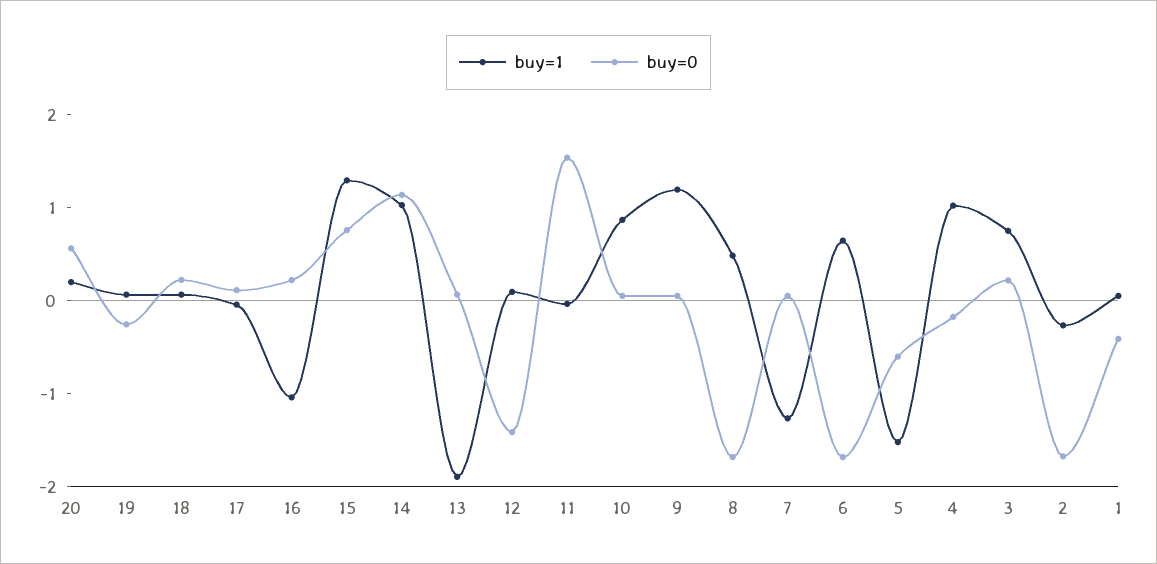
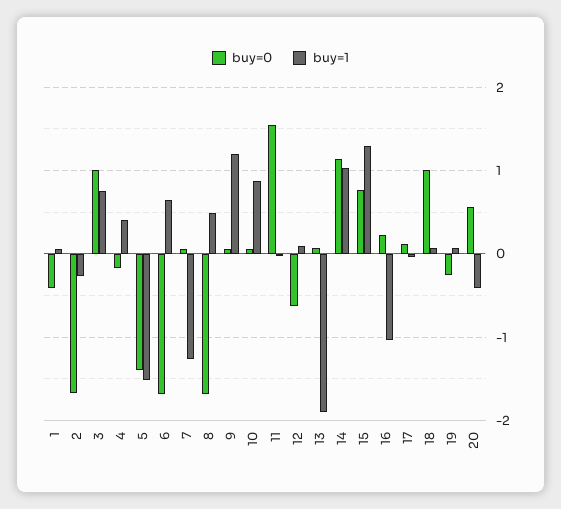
buy=1, 20: 0.2 -> -0.4
buy=0, 18: 0.2 -> 1
buy=0, 12: -1.4 -> -0.6
buy=0, 5: -0.6 -> -1.4
buy=1, 4: 1 -> 0.4
buy=0, 3: 0.2 -> 1

